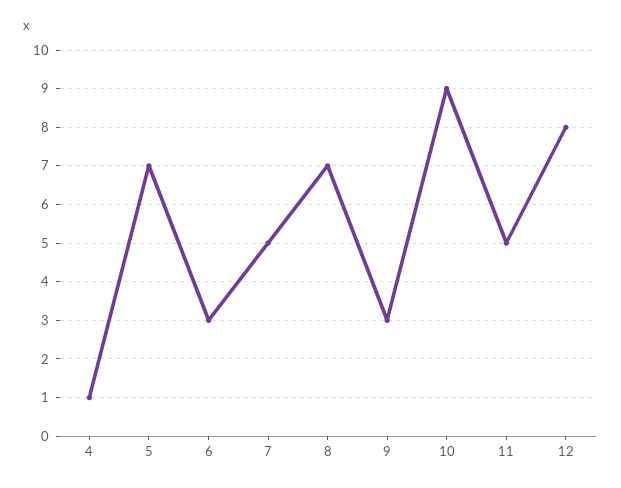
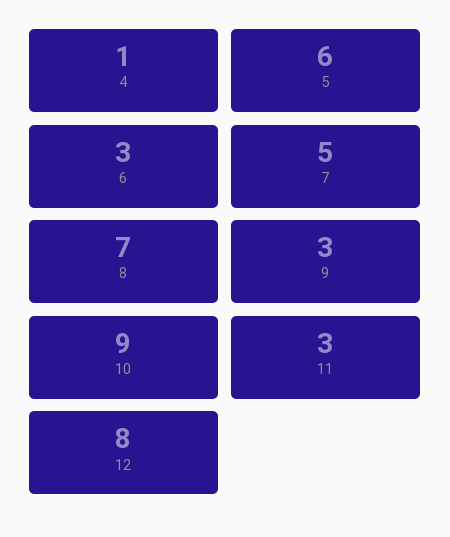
5: 7 -> 6
11: 5 -> 3

